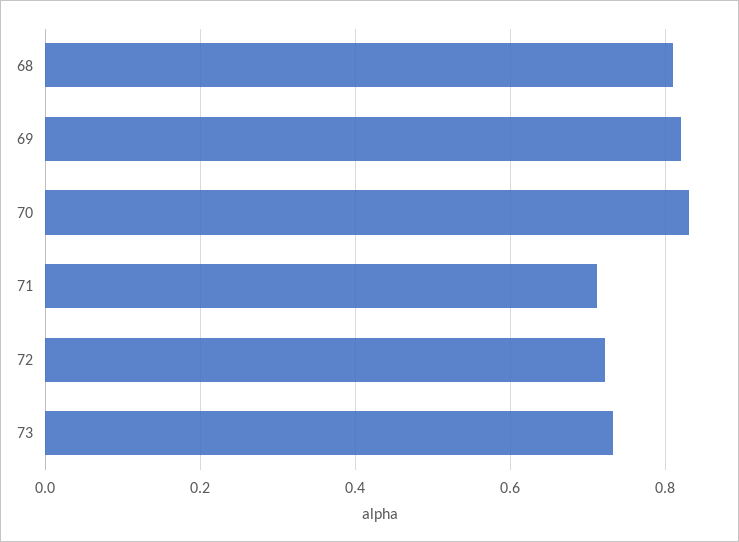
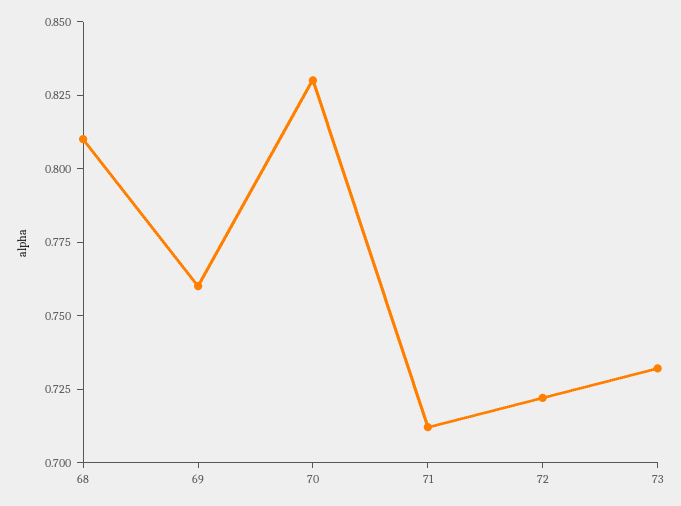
69: 0.82 -> 0.76

